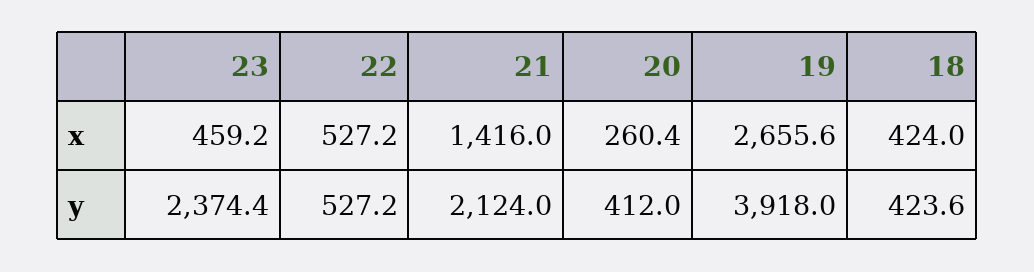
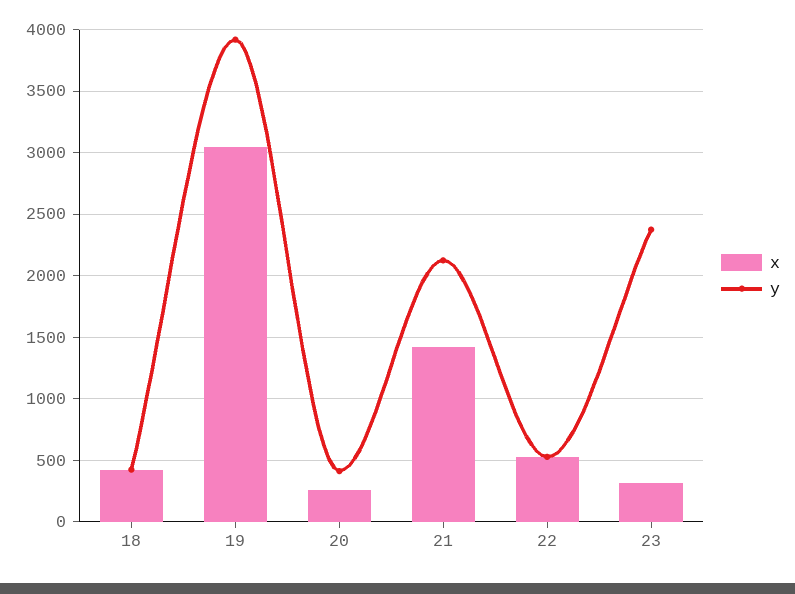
x, 23: 459.2 -> 300
x, 19: 2655.6 -> 3050

